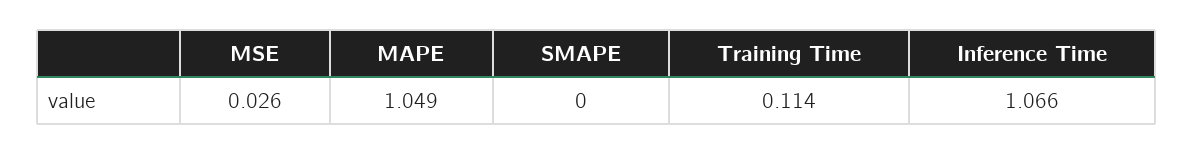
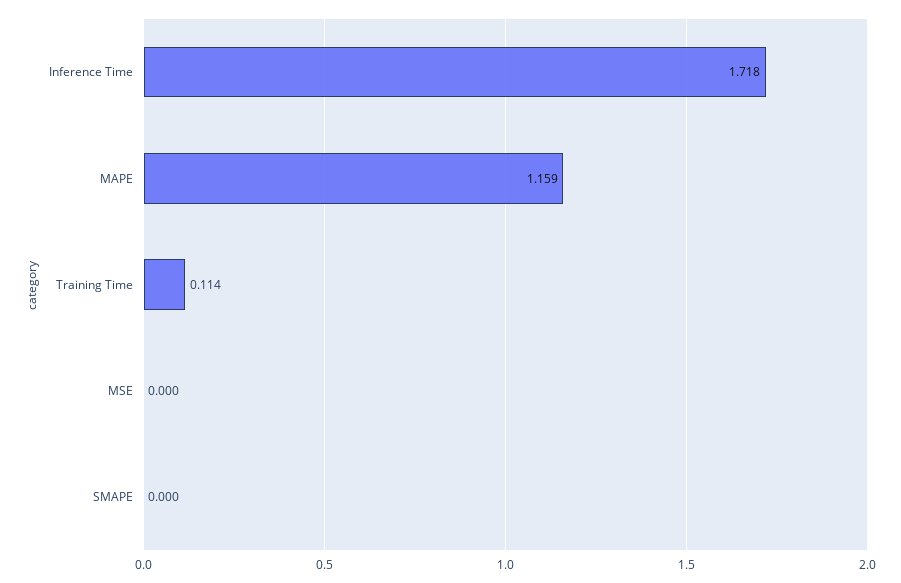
MSE: 0.026 -> 0
MAPE: 1.049 -> 1.159
Inference Time: 1.066 -> 1.718

